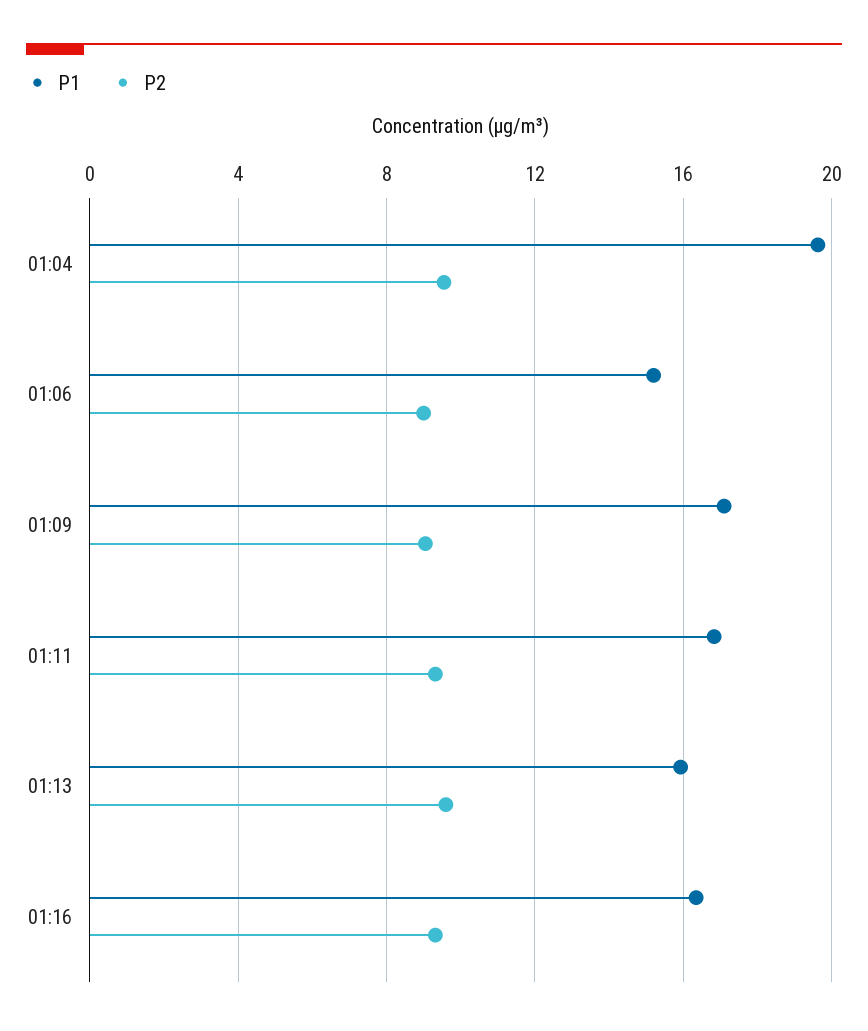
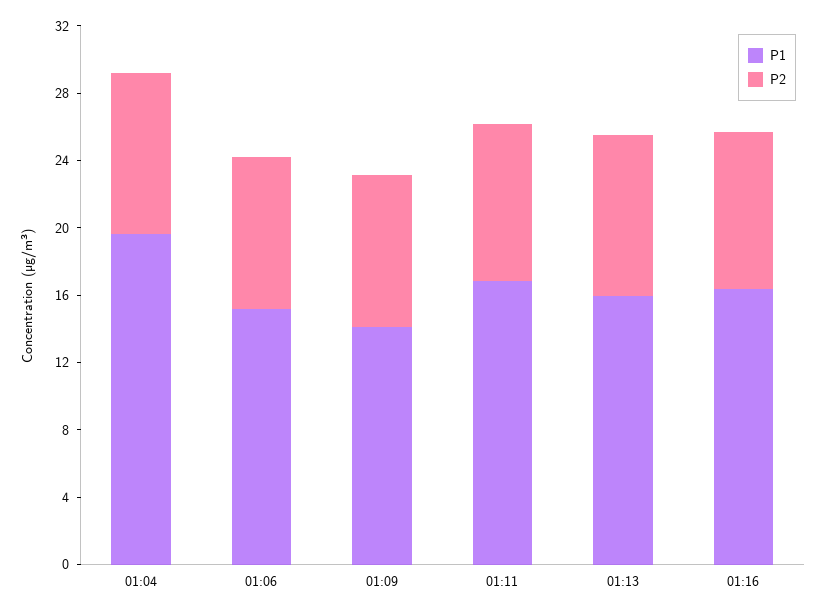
P1, 01:09: 17 -> 14

